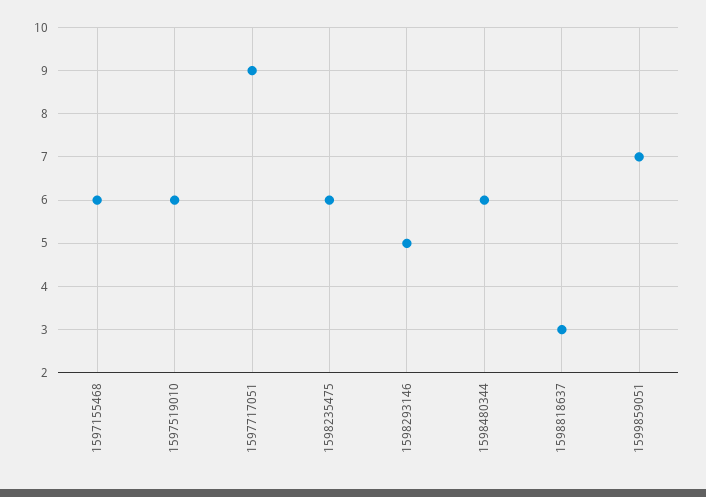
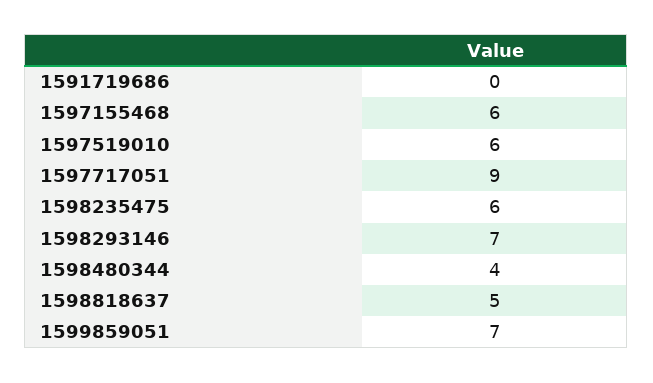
1598293146: 5 -> 7
1598480344: 6 -> 4
1598818637: 3 -> 5
1591719686: none -> 0

